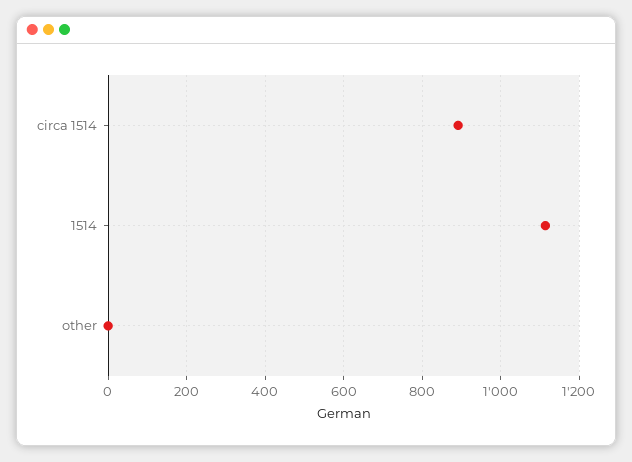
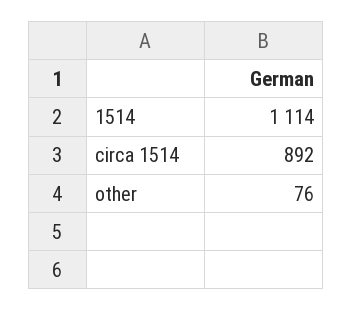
other: 0 -> 76

